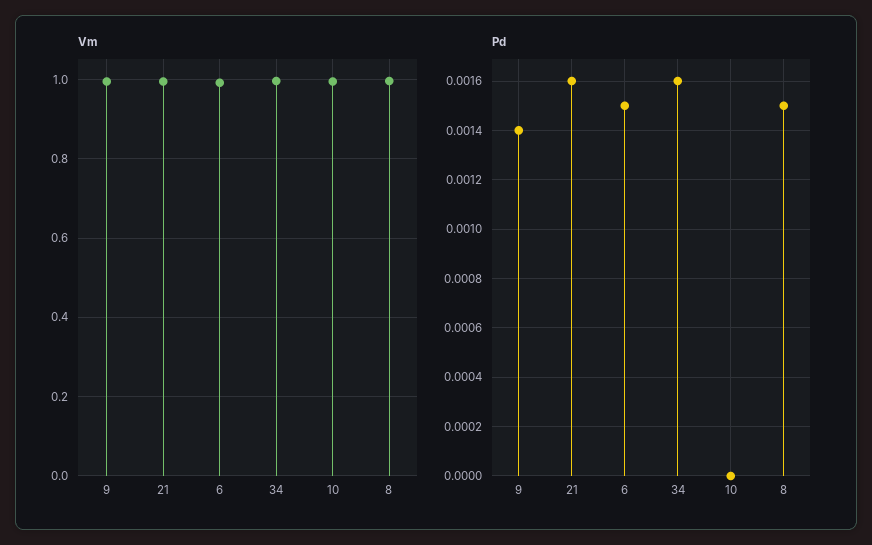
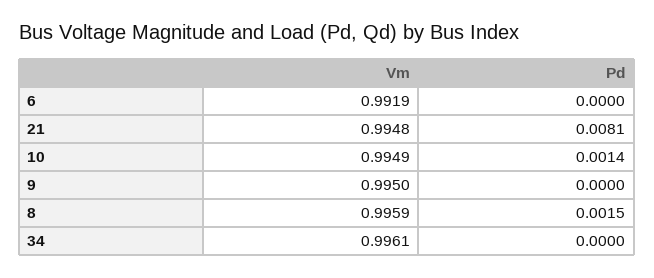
Pd, 9: 0.0014 -> 0
Pd, 21: 0.0016 -> 0.0081
Pd, 6: 0.0015 -> 0
Pd, 34: 0.0016 -> 0
Pd, 10: 0 -> 0.0014

